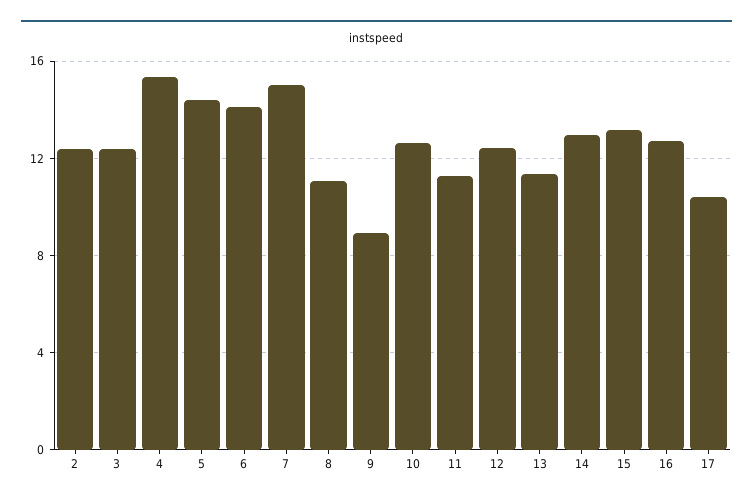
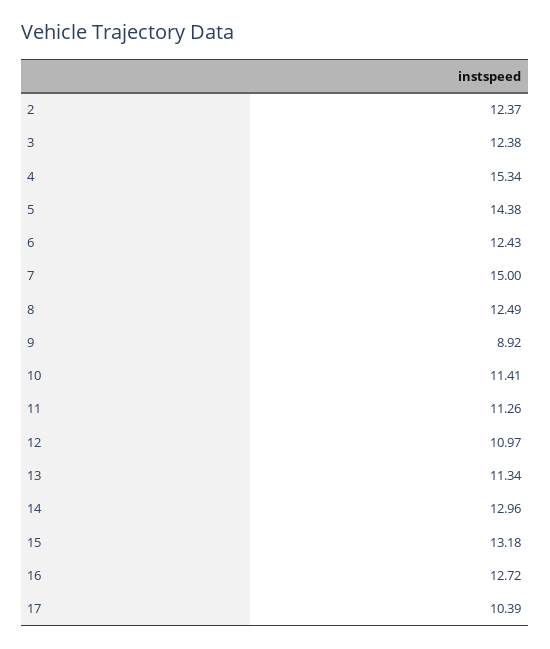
6: 14 -> 12.43
8: 11 -> 12.49
10: 12.5 -> 11.41
12: 12.5 -> 10.97

